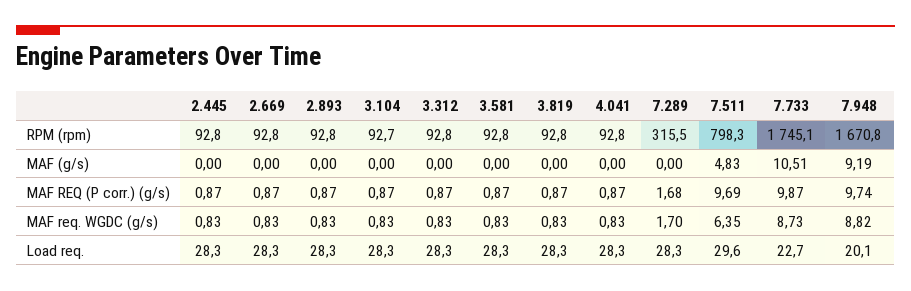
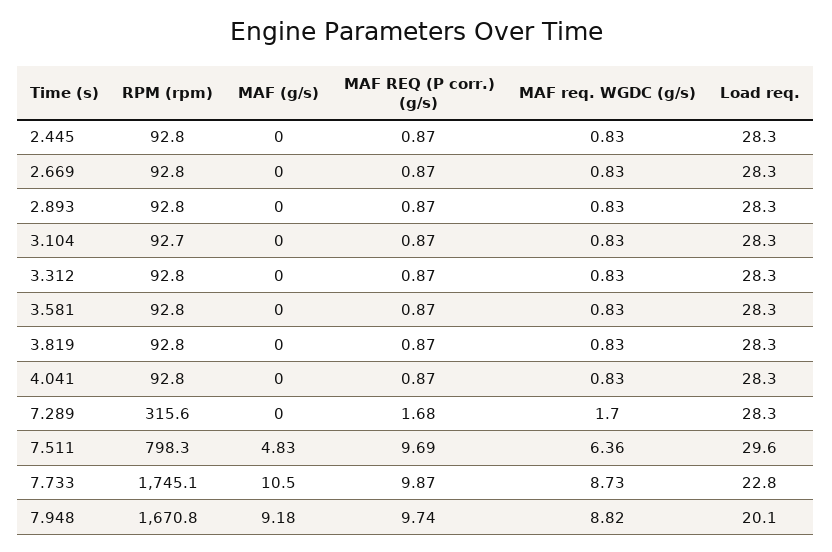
7.289, RPM (rpm): 315.5 -> 315.6
7.733, MAF (g/s): 10.51 -> 10.5
7.948, MAF (g/s): 9.19 -> 9.18
7.511, MAF req. WGDC (g/s): 6.35 -> 6.36
7.733, Load req.: 22.7 -> 22.8

